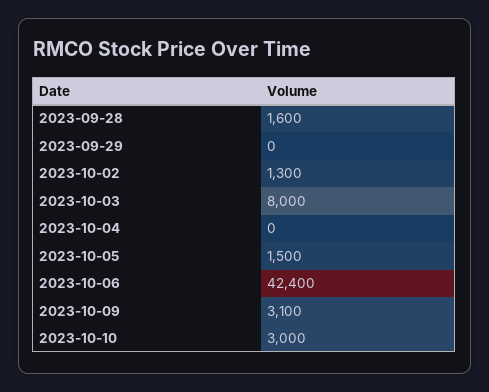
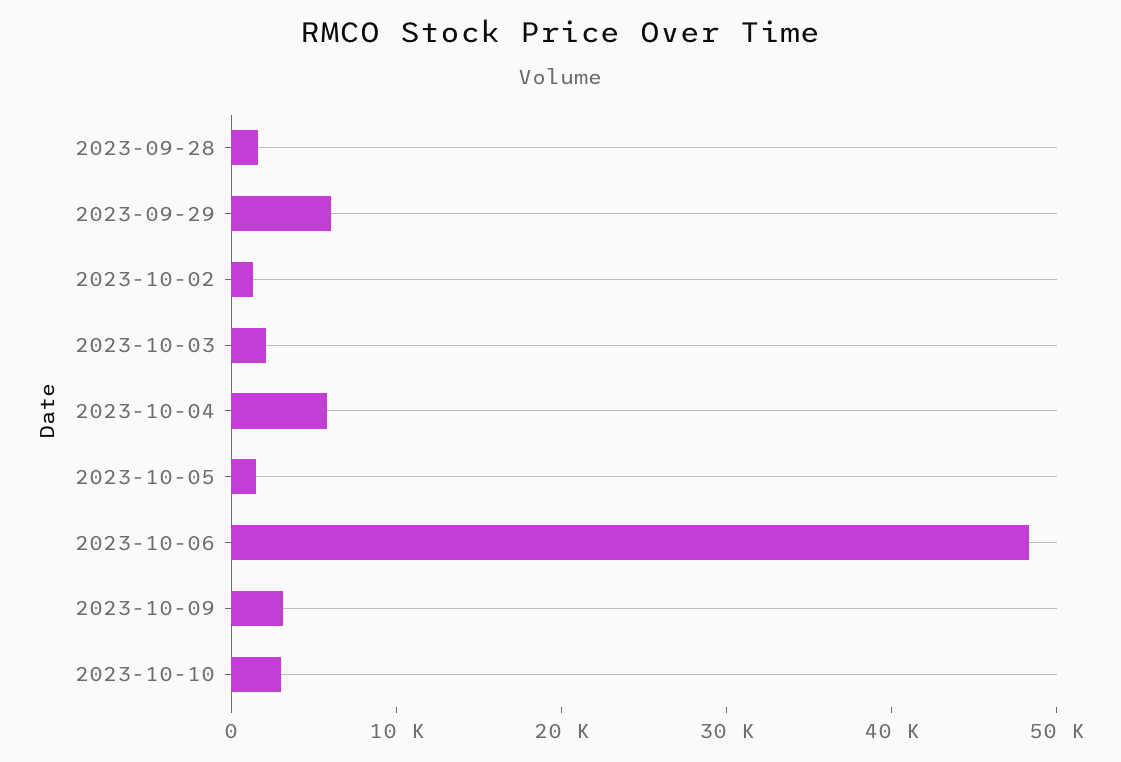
2023-09-29: 0 -> 6000
2023-10-03: 8000 -> 2000
2023-10-04: 0 -> 6000
2023-10-06: 42400 -> 48000

